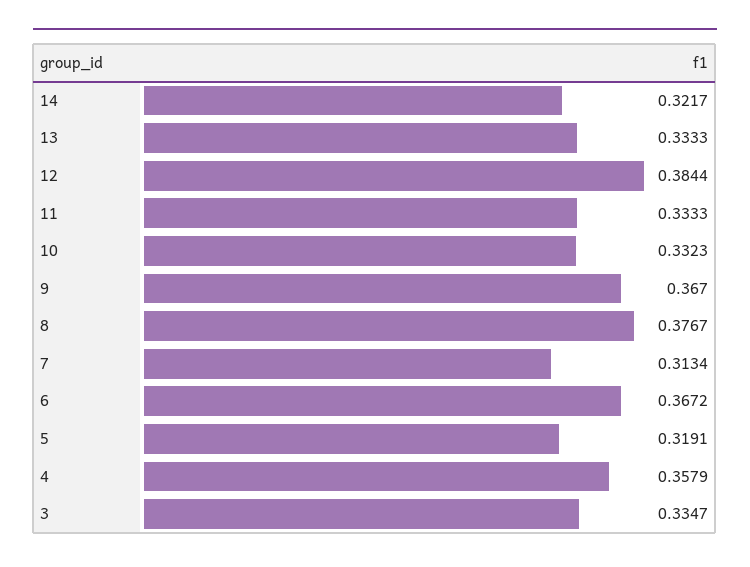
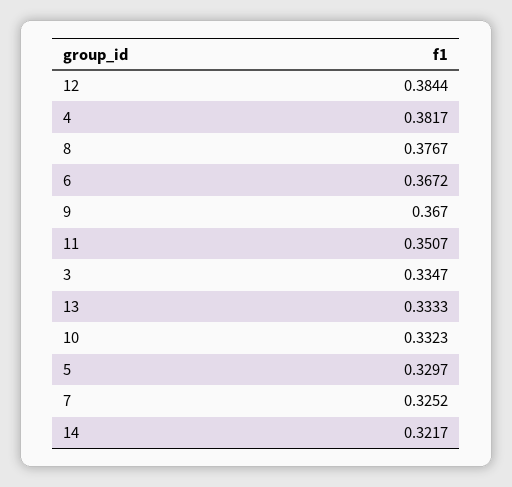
11: 0.3333 -> 0.3507
7: 0.3134 -> 0.3252
5: 0.3191 -> 0.3297
4: 0.3579 -> 0.3817

